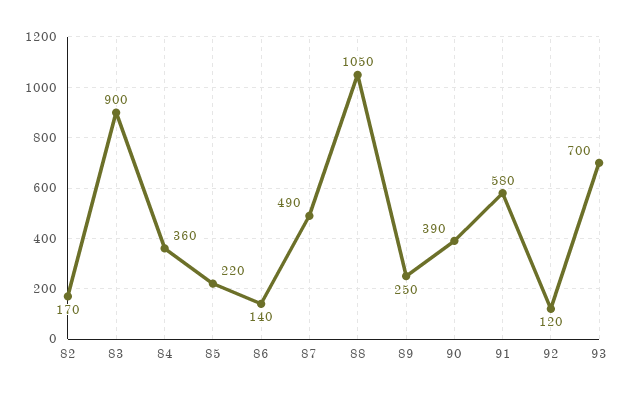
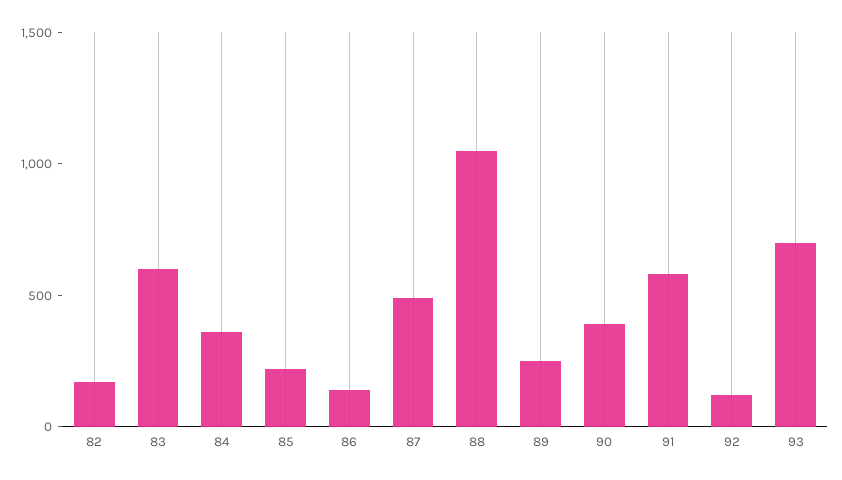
83: 900 -> 600

